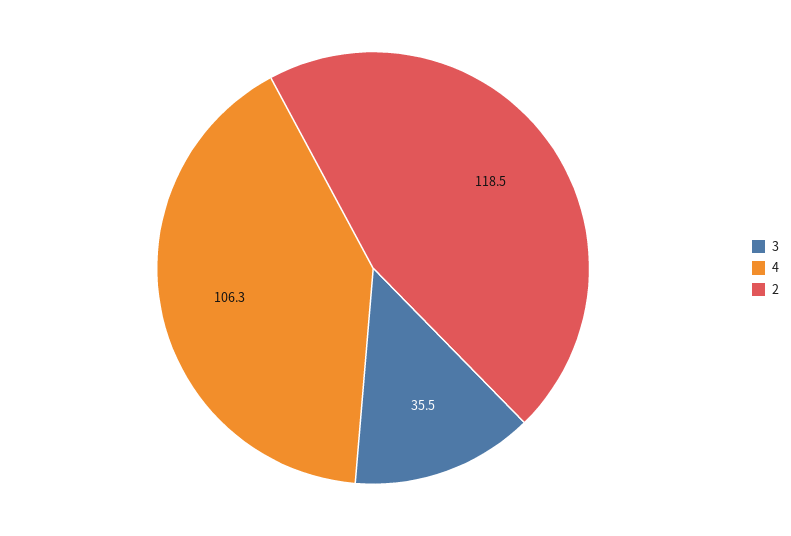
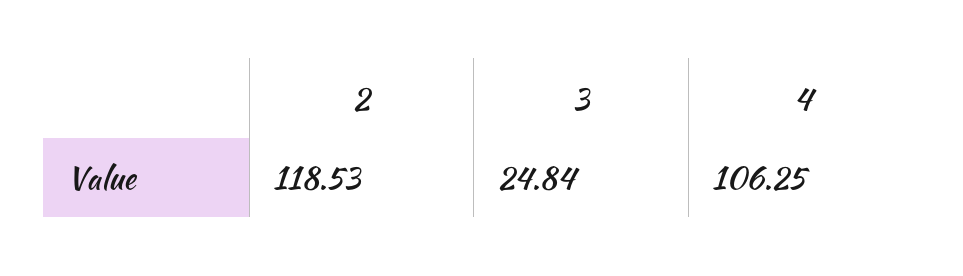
3: 35.5 -> 24.84

